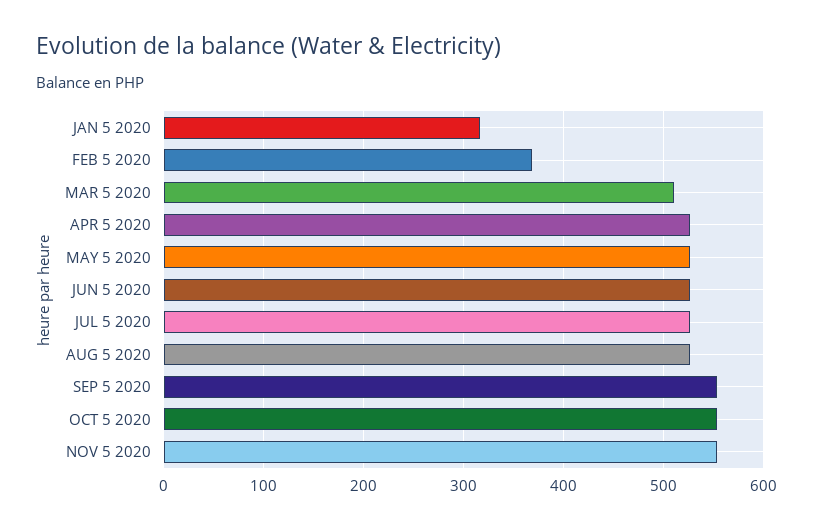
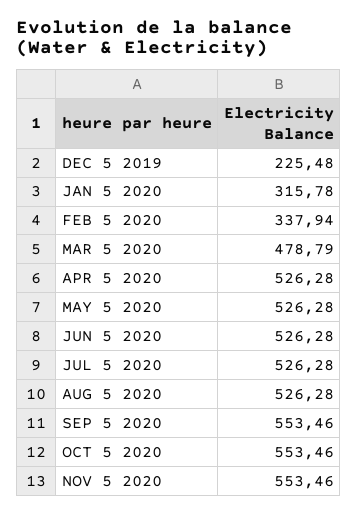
FEB 5 2020: 370 -> 337.94
MAR 5 2020: 510 -> 478.79
DEC 5 2019: none -> 225.48

